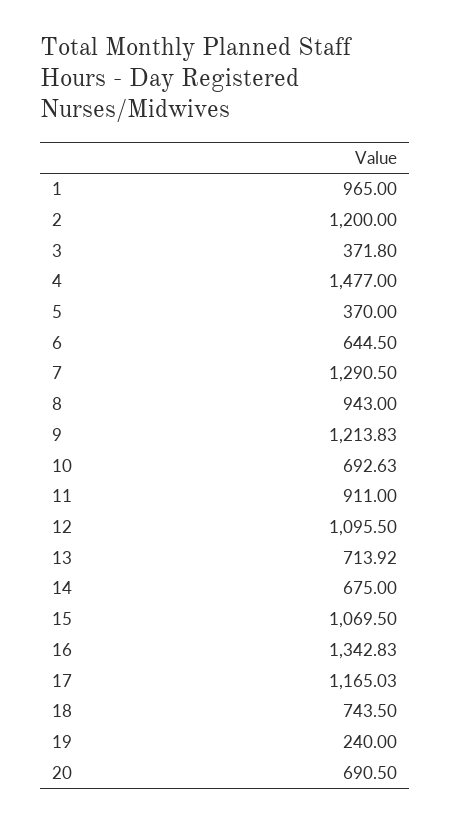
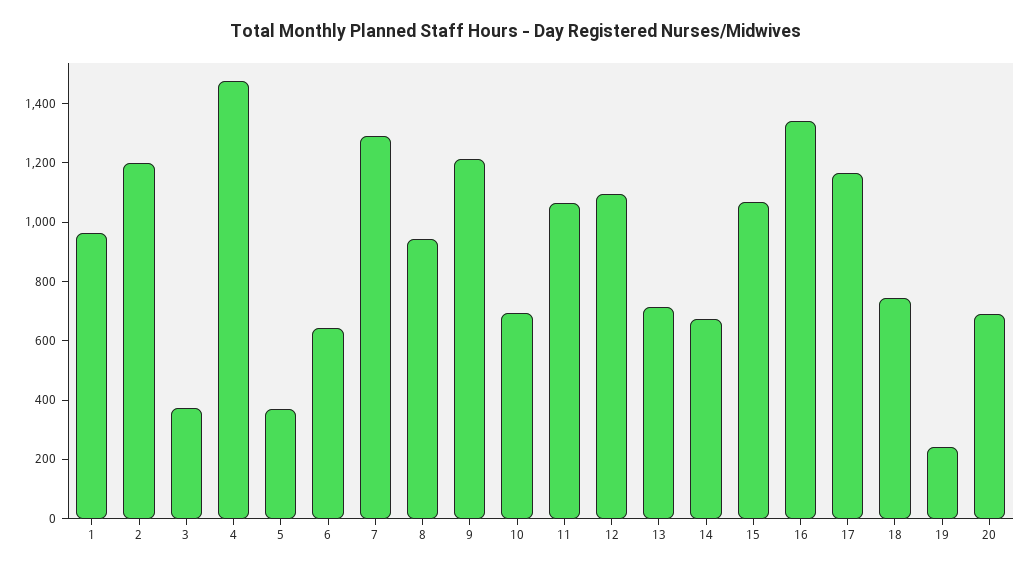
11: 911 -> 1050

